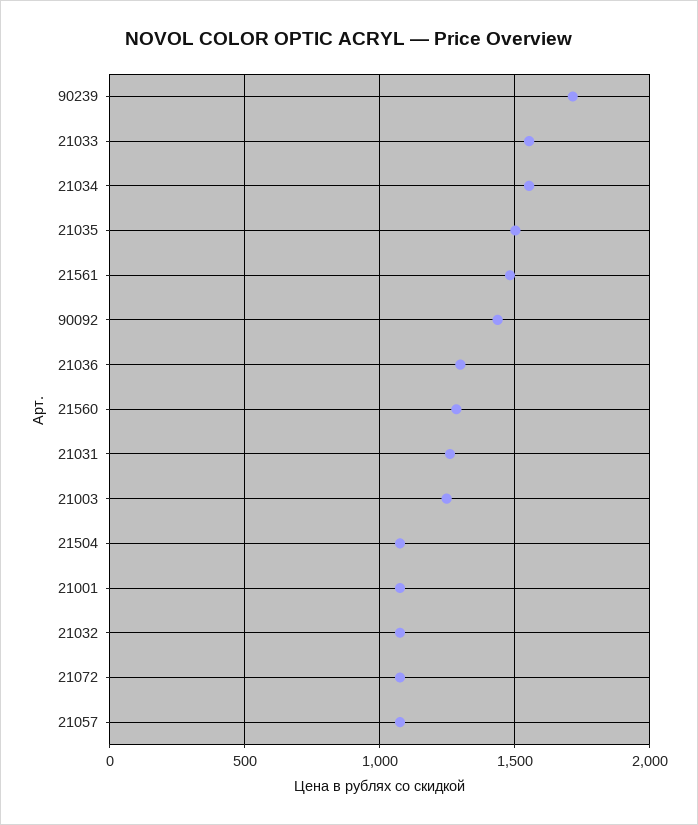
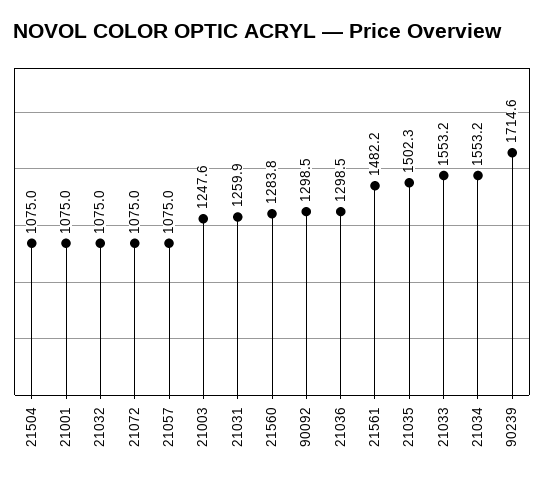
90092: 1450 -> 1298.5

